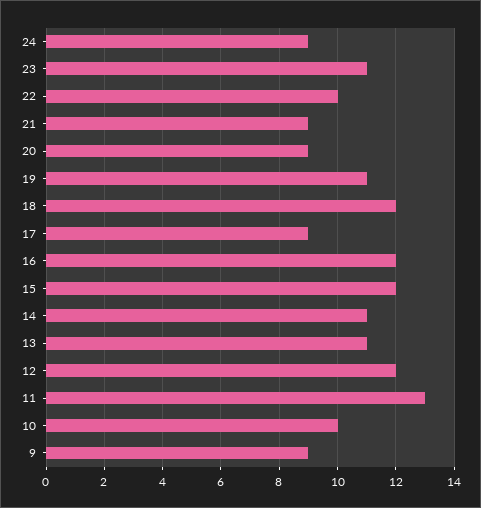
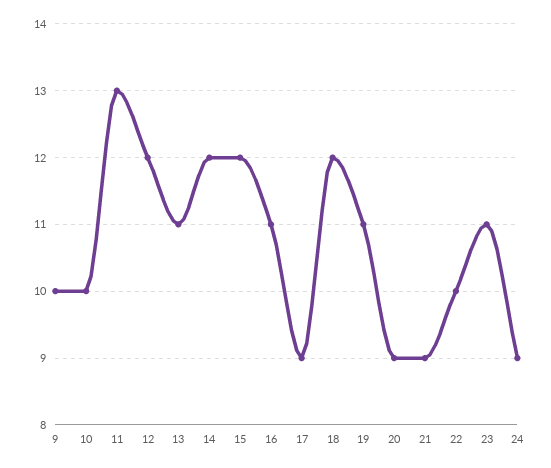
16: 12 -> 11
14: 11 -> 12
9: 9 -> 10

